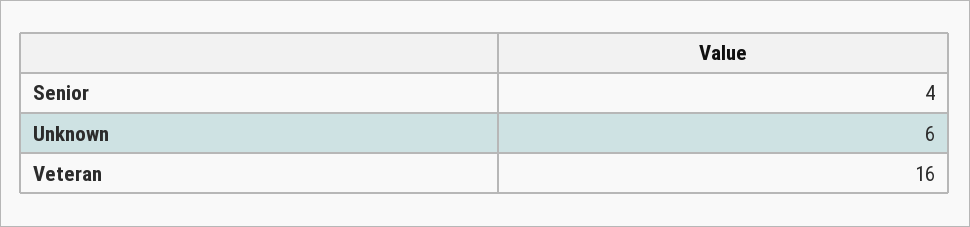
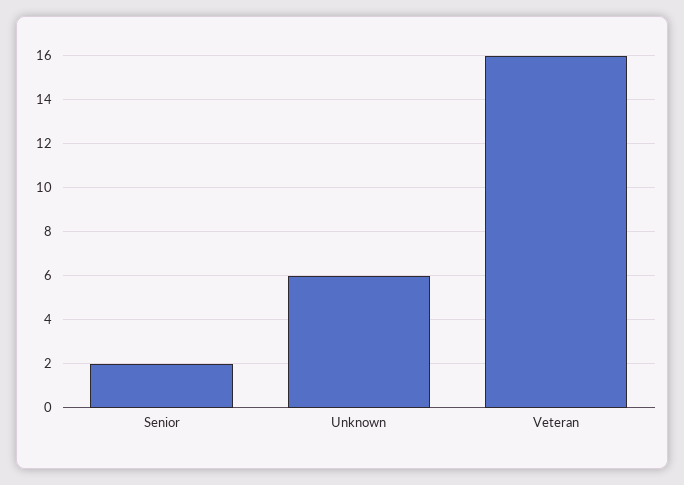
Senior: 4 -> 2

